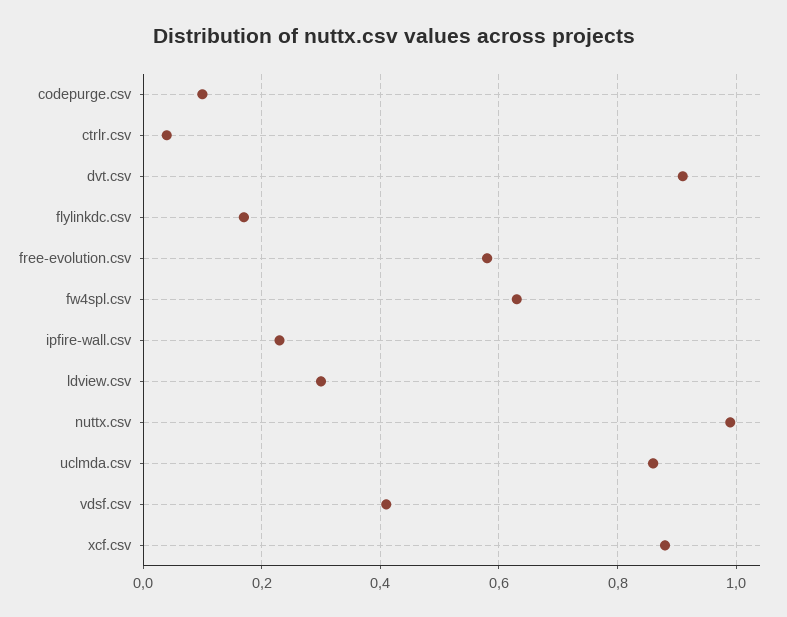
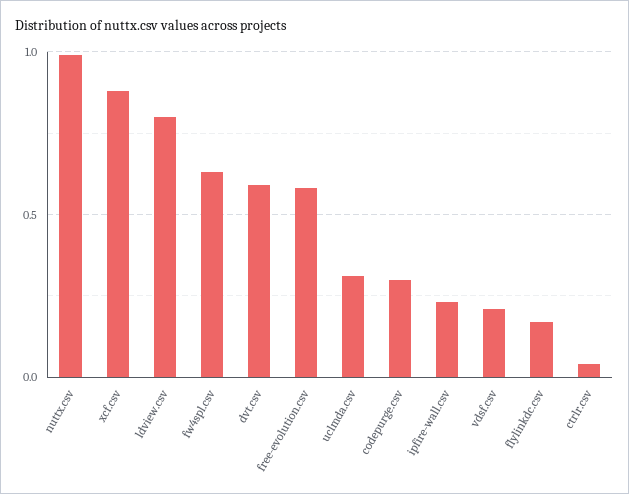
codepurge.csv: 0.1 -> 0.3
dvt.csv: 0.9 -> 0.6
ldview.csv: 0.3 -> 0.8
uclmda.csv: 0.85 -> 0.3
vdsf.csv: 0.4 -> 0.2

